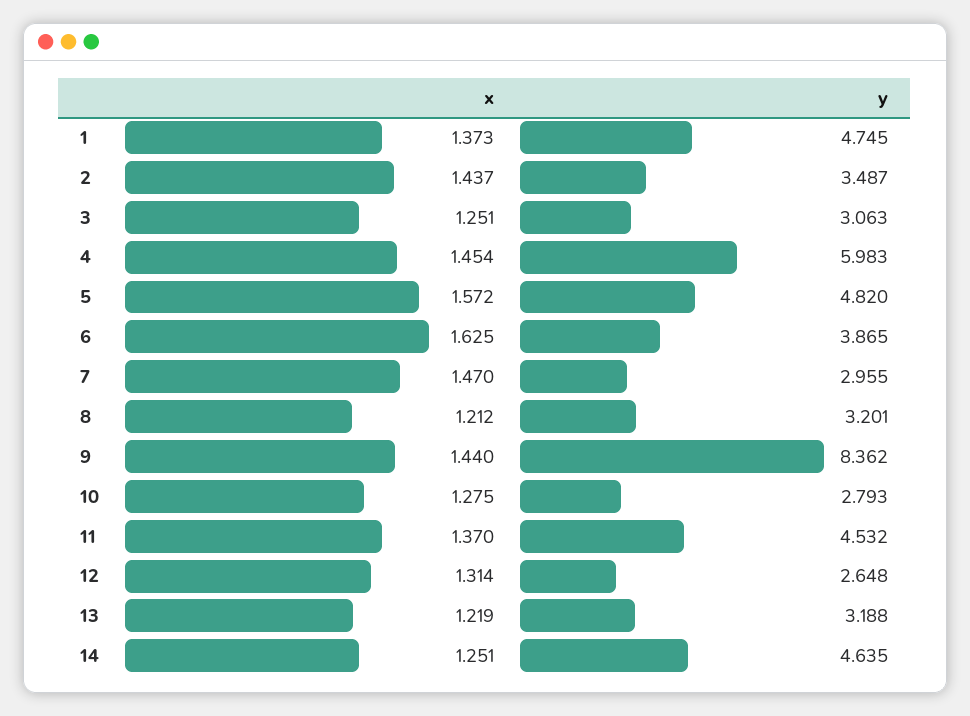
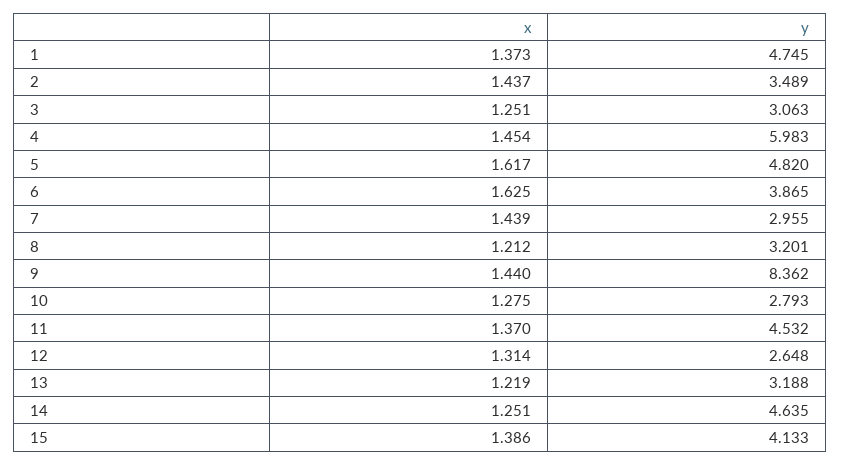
y, 2: 3.487 -> 3.489
x, 5: 1.572 -> 1.617
x, 7: 1.47 -> 1.439
x, 15: none -> 1.386
y, 15: none -> 4.133

